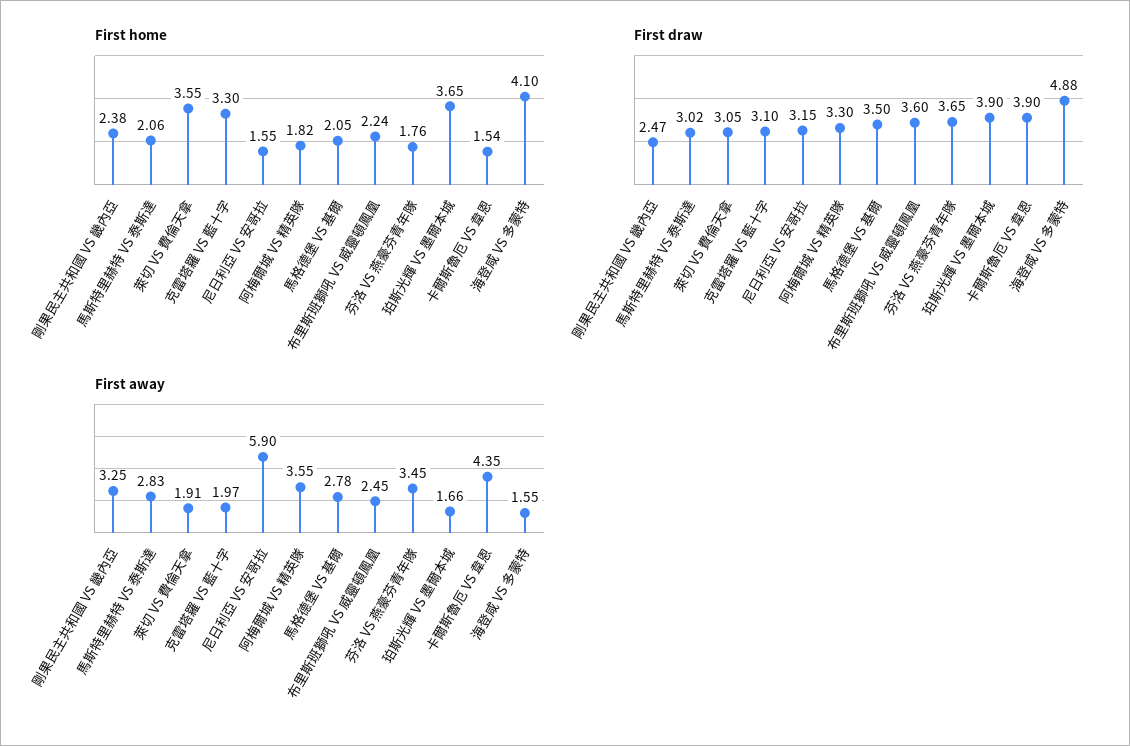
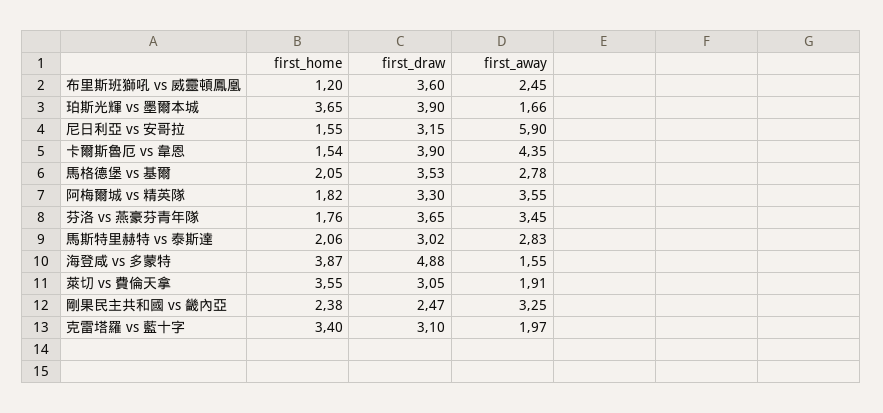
First home, 克雷塔羅 VS 藍十字: 3.3 -> 3.4
First home, 布里斯班獅吼 VS 威靈頓鳳凰: 2.24 -> 1.2
First home, 海登咸 VS 多蒙特: 4.1 -> 3.87
First draw, 馬格德堡 VS 基爾: 3.5 -> 3.53

